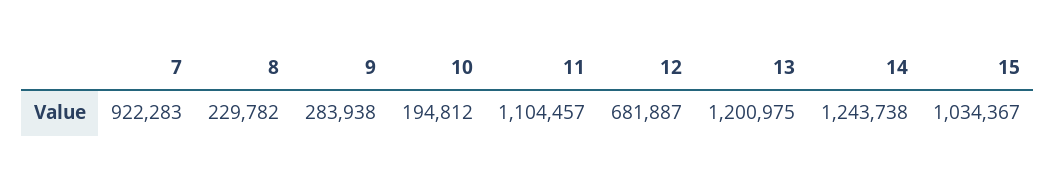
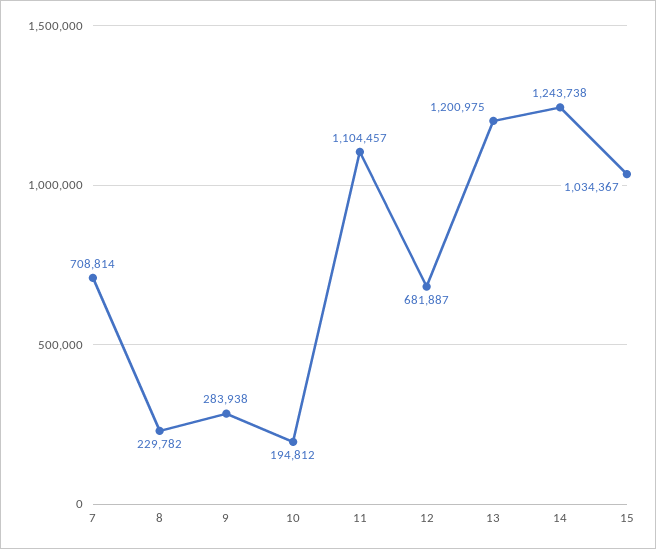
7: 922283 -> 708814

